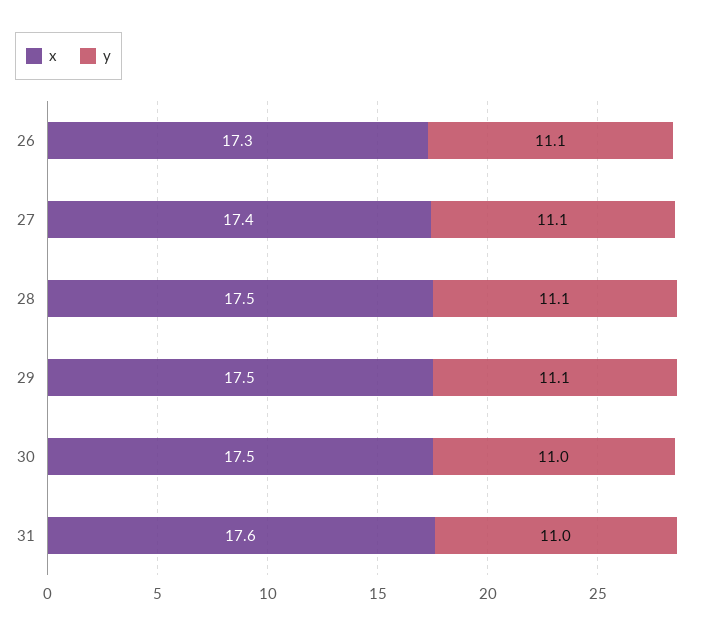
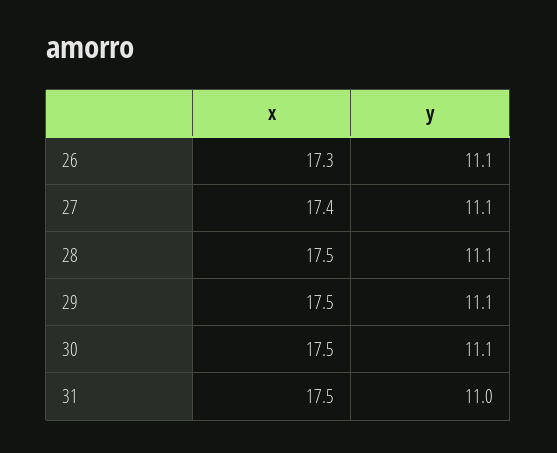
y, 30: 11 -> 11.1
x, 31: 17.6 -> 17.5

